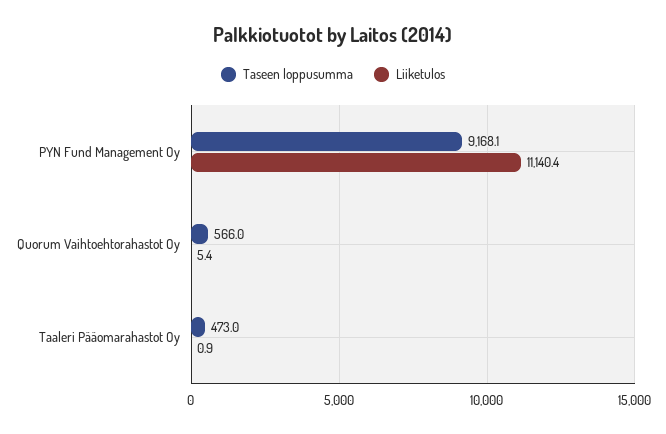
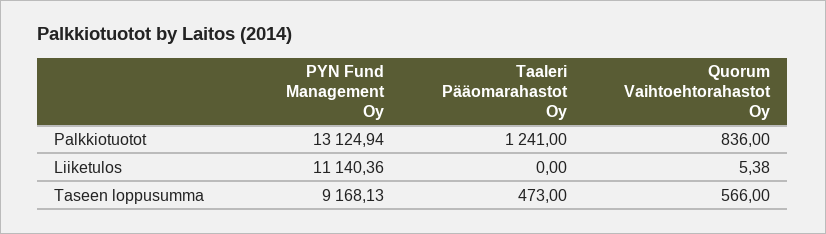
Liiketulos, Taaleri Pääomarahastot Oy: 0.9 -> 0
Palkkiotuotot, PYN Fund Management Oy: none -> 13124.94
Palkkiotuotot, Taaleri Pääomarahastot Oy: none -> 1241
Palkkiotuotot, Quorum Vaihtoehtorahastot Oy: none -> 836

